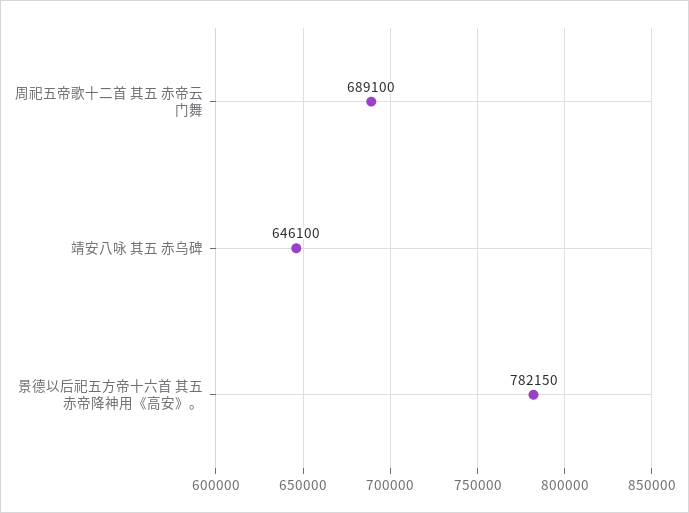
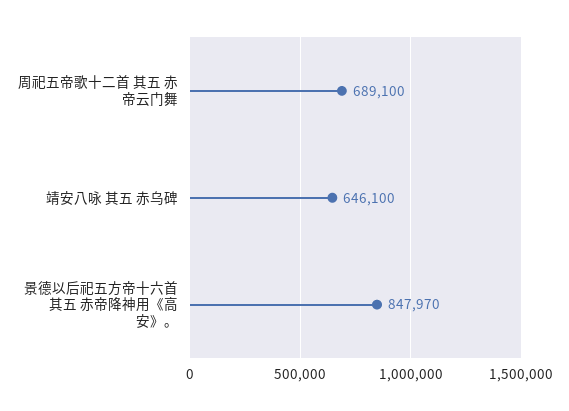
景德以后祀五方帝十六首 其五 赤帝降神用《高安》。: 782150 -> 847970

